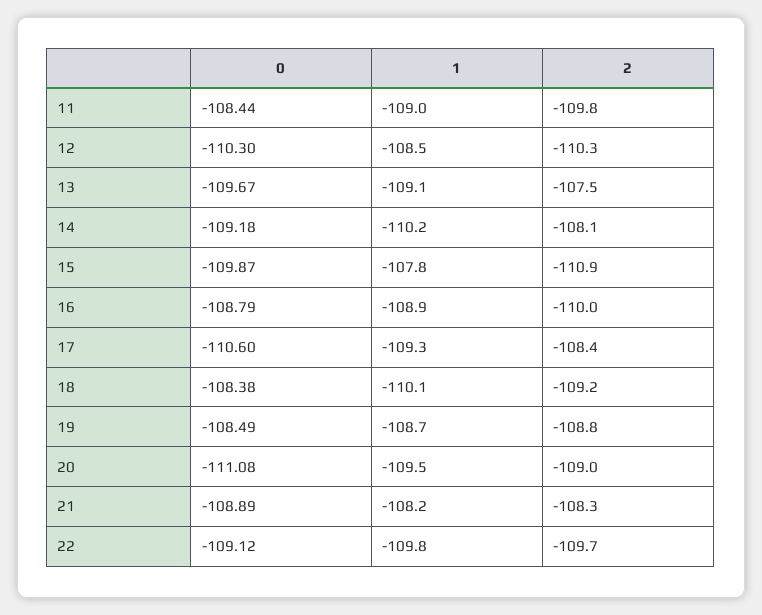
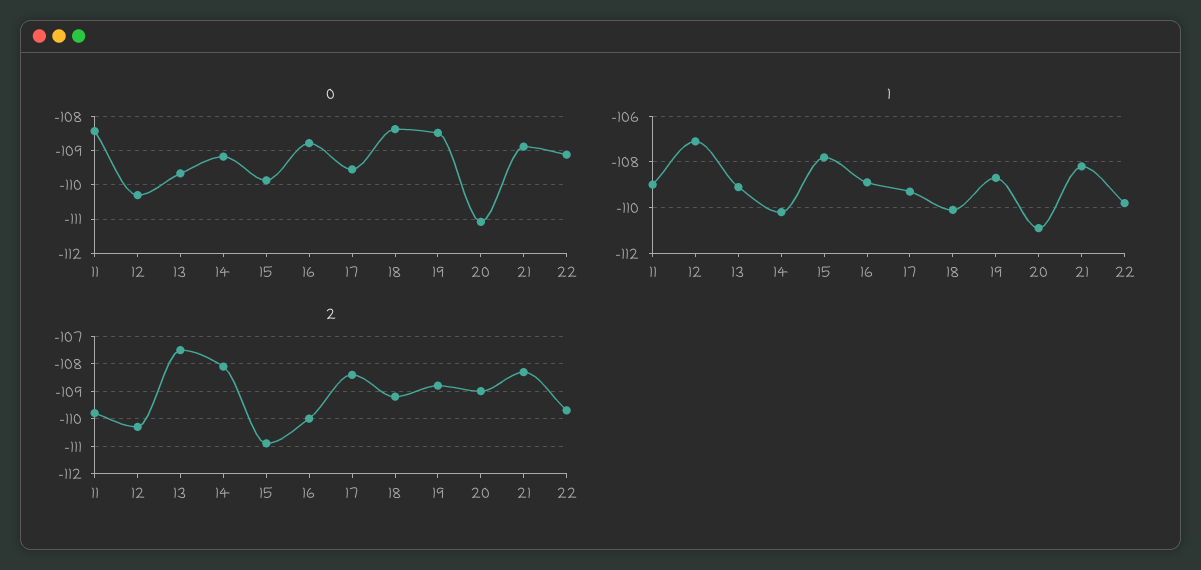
1, 12: -108.5 -> -107
0, 17: -110.6 -> -109.6
1, 20: -109.5 -> -111

